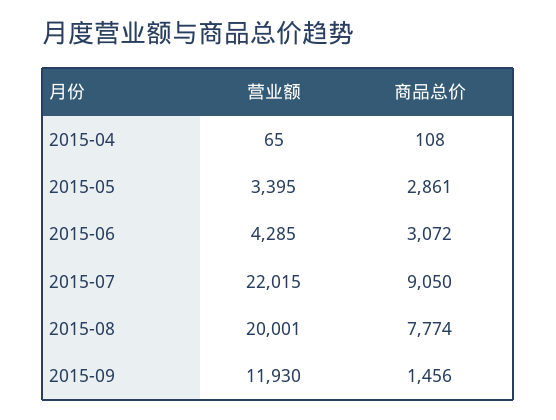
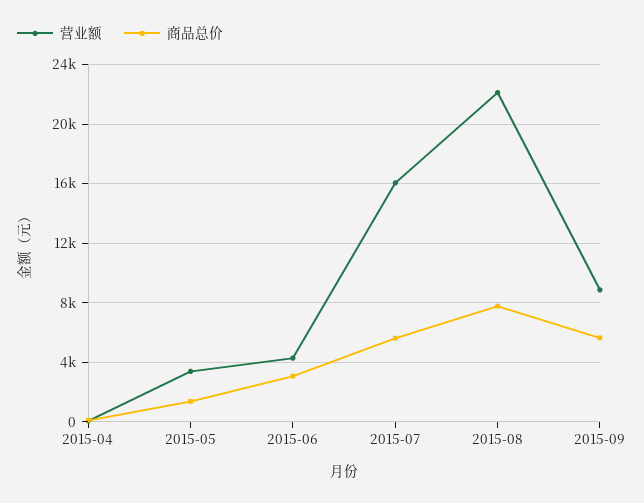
商品总价, 2015-05: 2861 -> 1500
营业额, 2015-07: 22015 -> 16000
商品总价, 2015-07: 9050 -> 5500
营业额, 2015-08: 20001 -> 22000
营业额, 2015-09: 11930 -> 9000
商品总价, 2015-09: 1456 -> 5500

